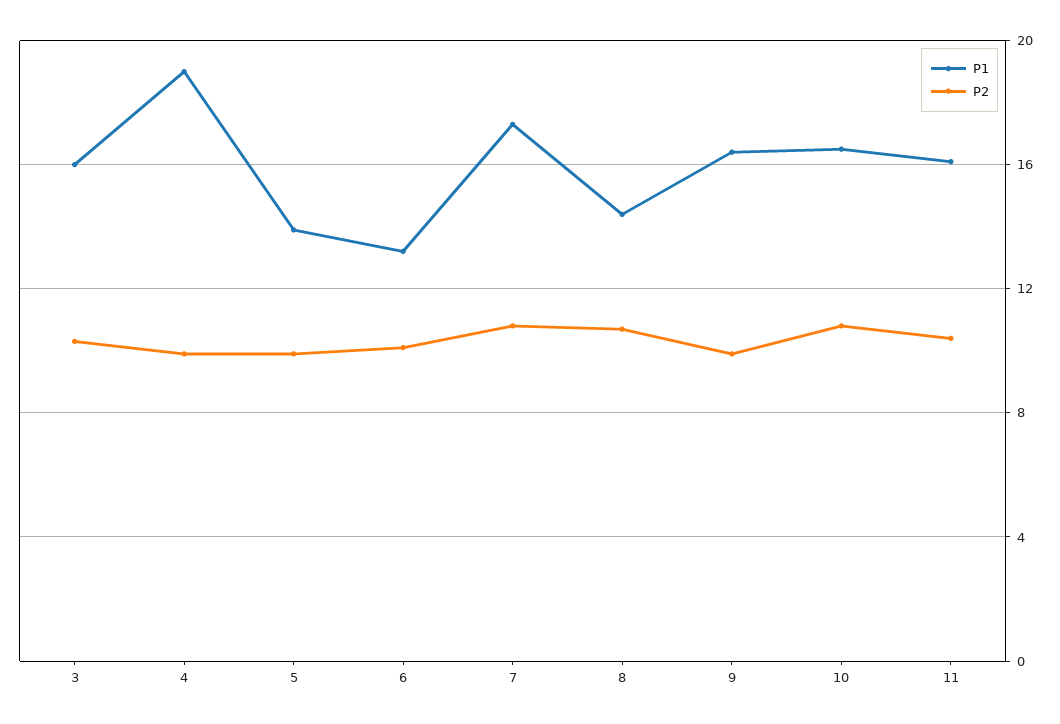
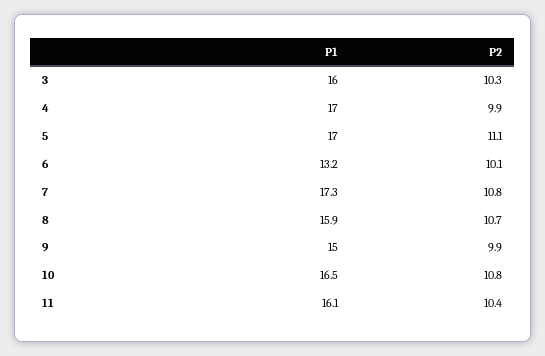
P1, 4: 19 -> 17
P1, 5: 14 -> 17
P2, 5: 10 -> 11.1
P1, 8: 14.5 -> 15.9
P1, 9: 16.5 -> 15

